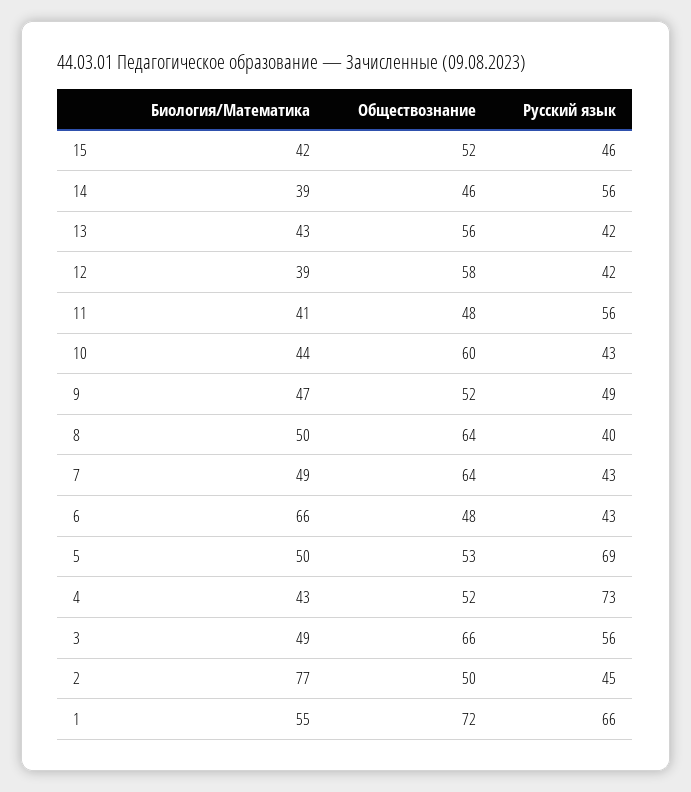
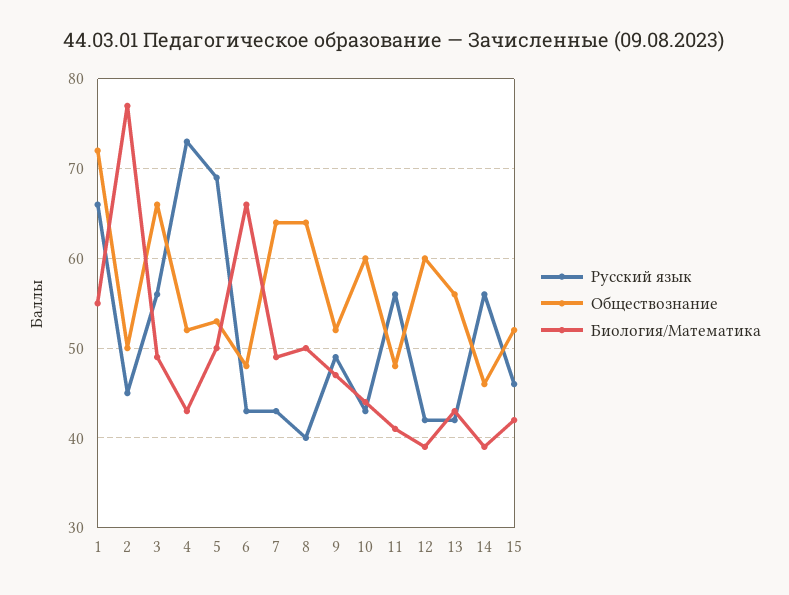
Обществознание, 12: 58 -> 60

